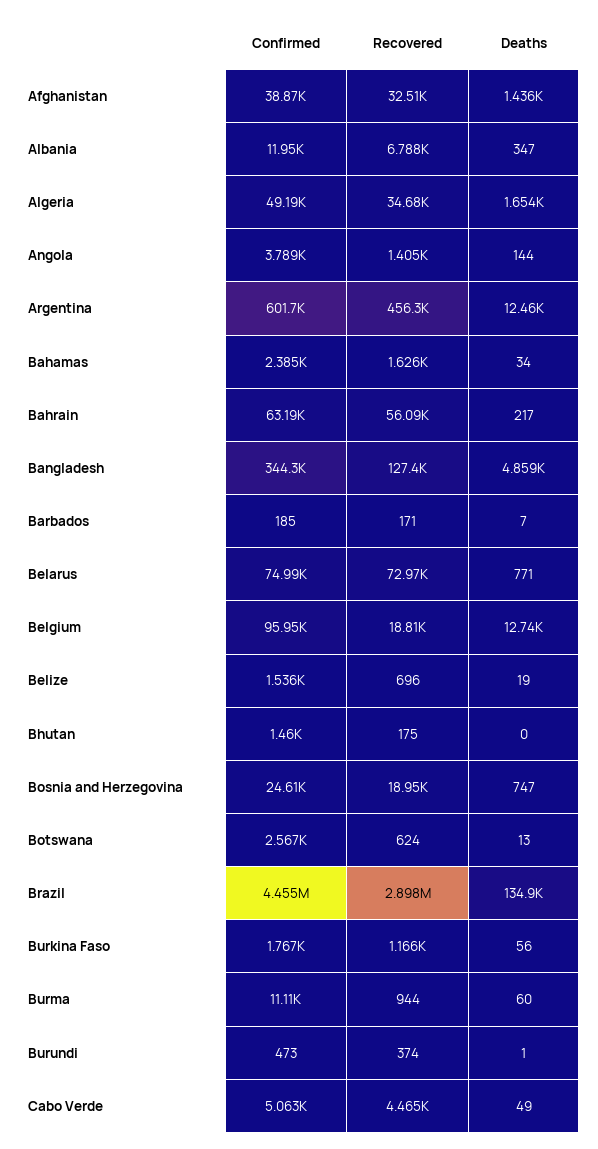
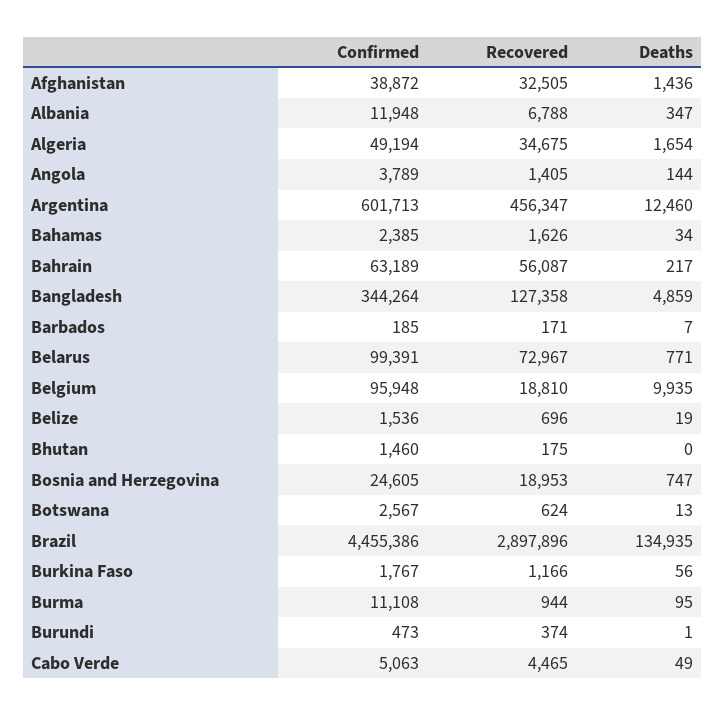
Confirmed, Belarus: 74990 -> 99391
Deaths, Belgium: 12740 -> 9935
Deaths, Burma: 60 -> 95

